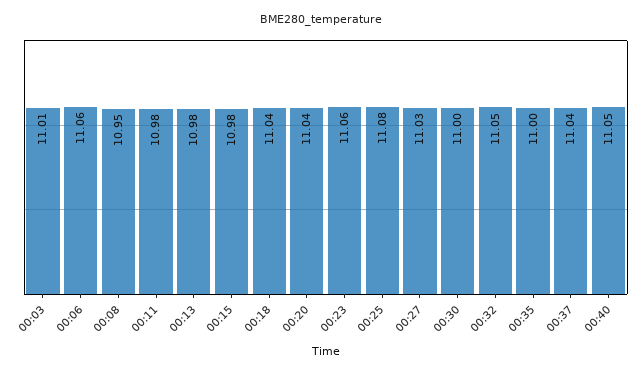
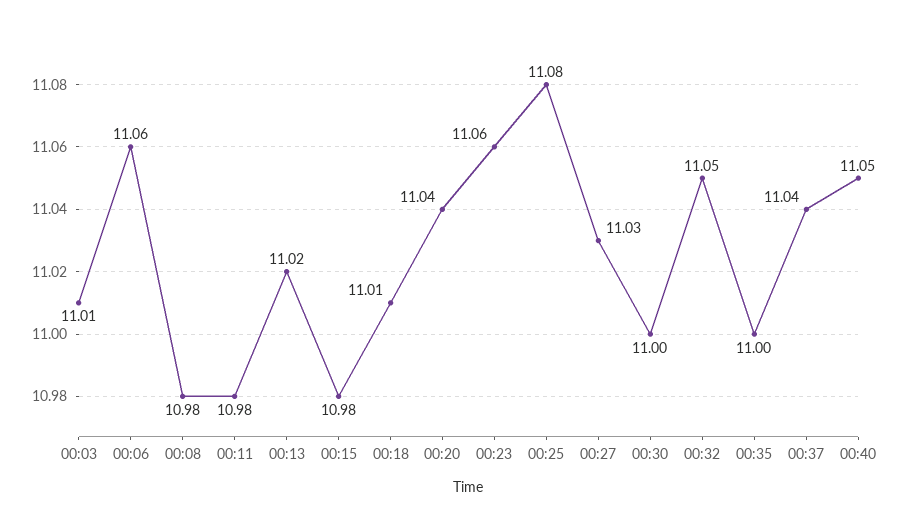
00:08: 10.95 -> 10.98
00:13: 10.98 -> 11.02
00:18: 11.04 -> 11.01

